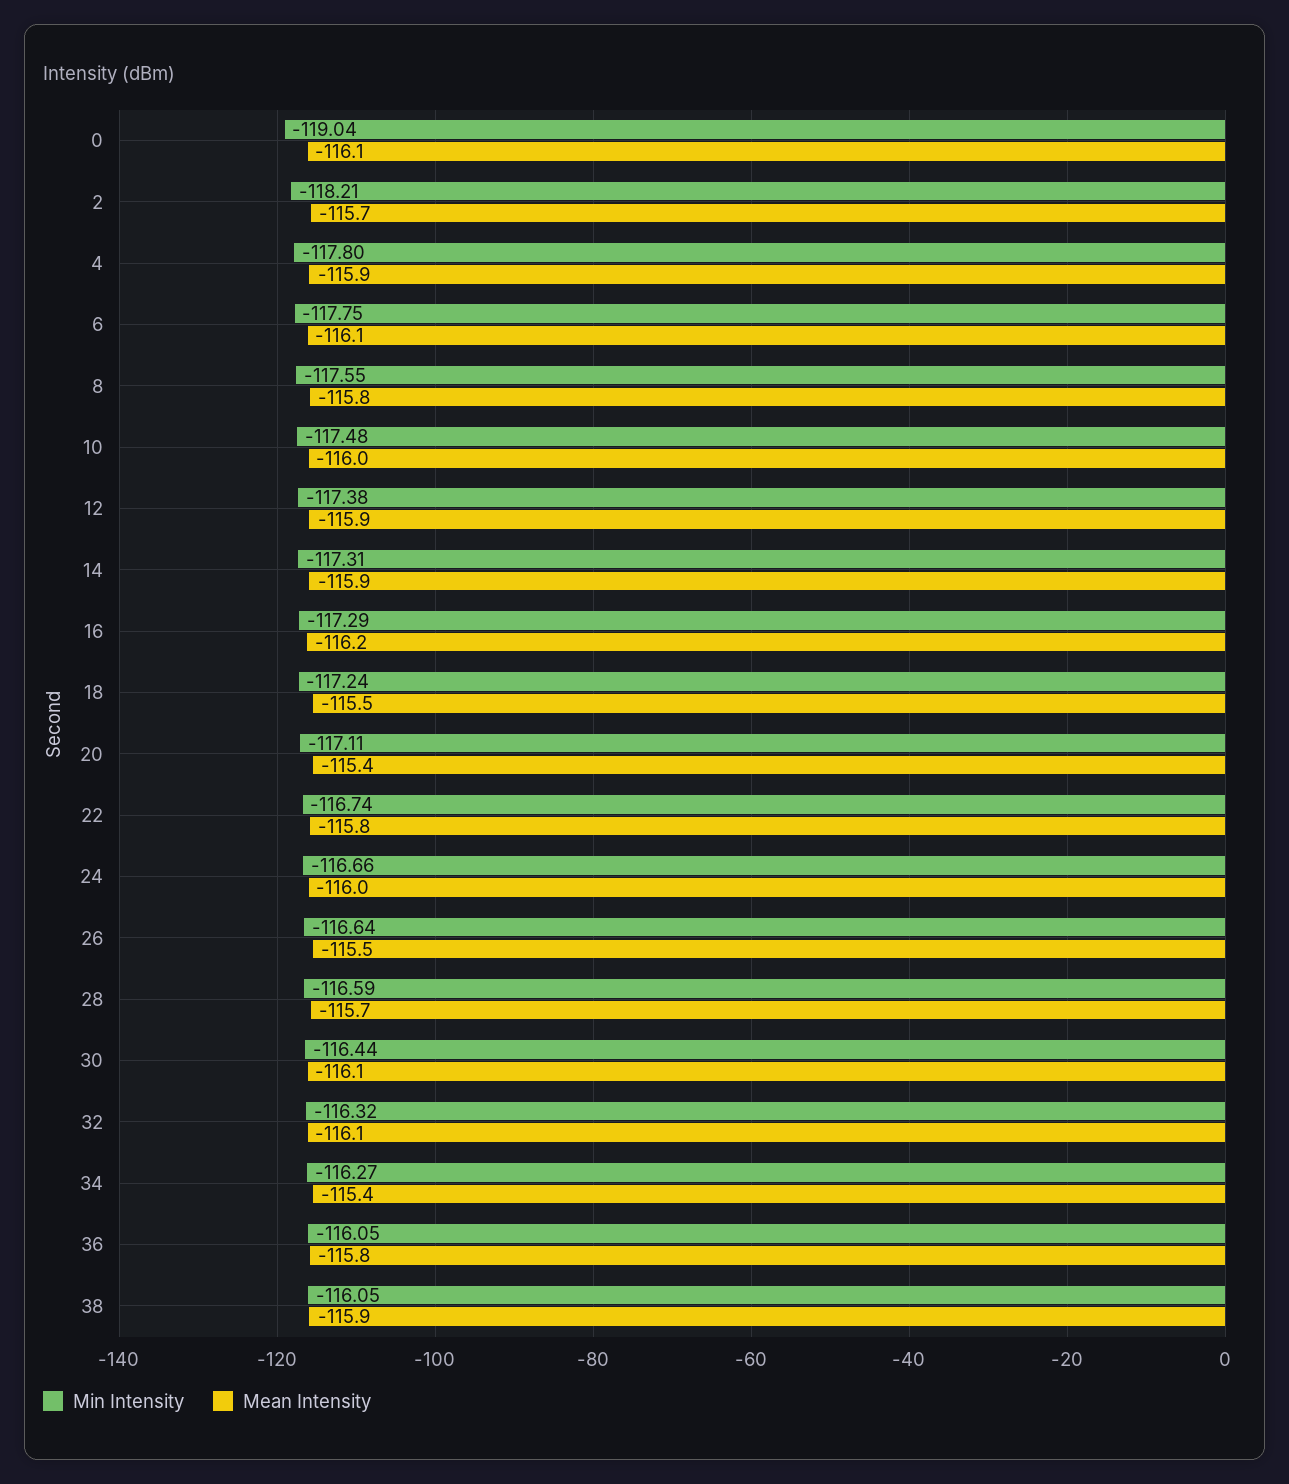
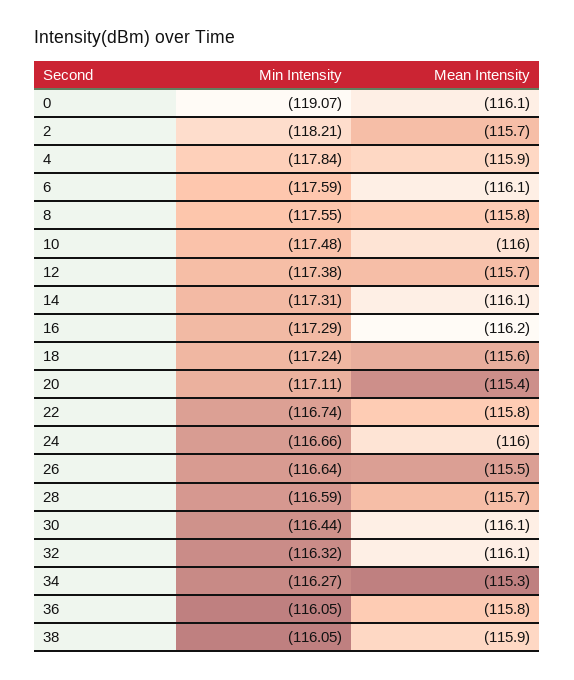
Min Intensity, 0: -119.04 -> -119.07
Min Intensity, 4: -117.8 -> -117.84
Min Intensity, 6: -117.75 -> -117.59
Mean Intensity, 12: -115.9 -> -115.7
Mean Intensity, 14: -115.9 -> -116.1
Mean Intensity, 18: -115.5 -> -115.6
Mean Intensity, 34: -115.4 -> -115.3

